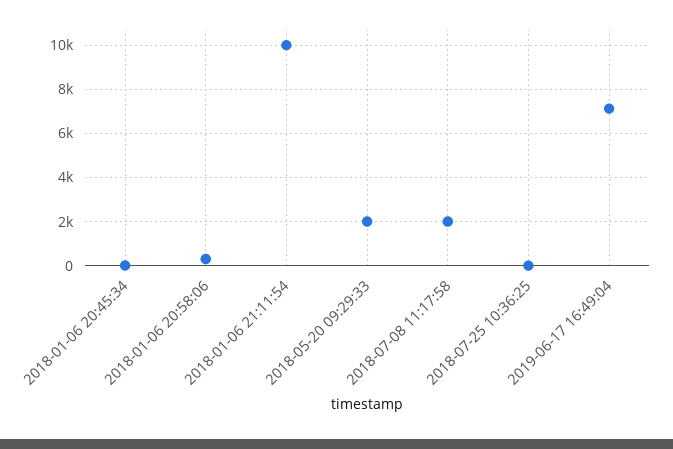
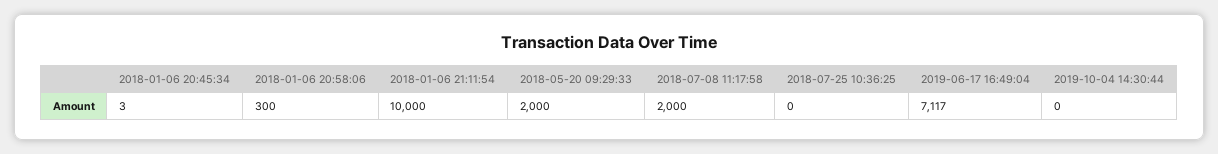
2019-10-04 14:30:44: none -> 0

